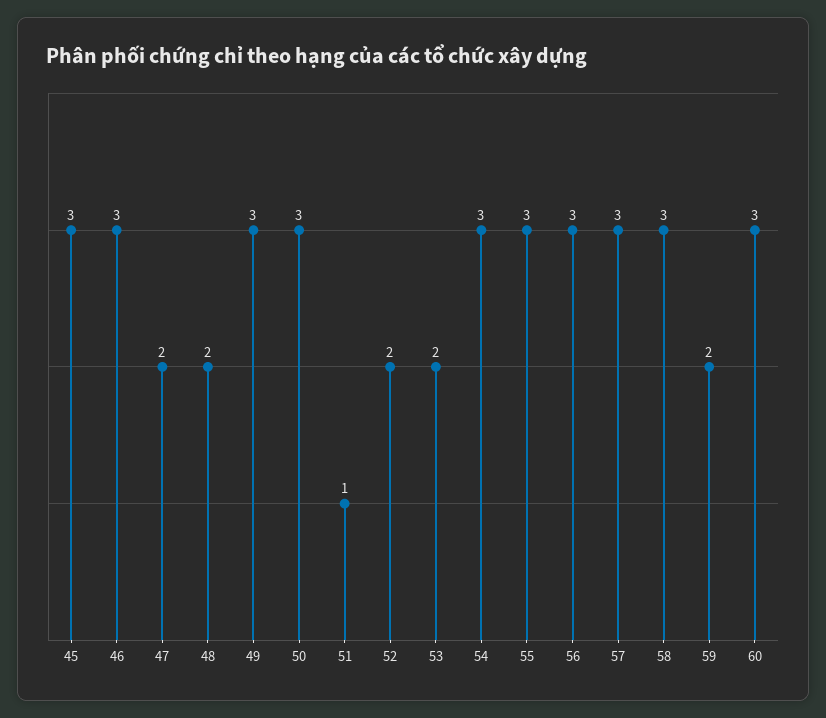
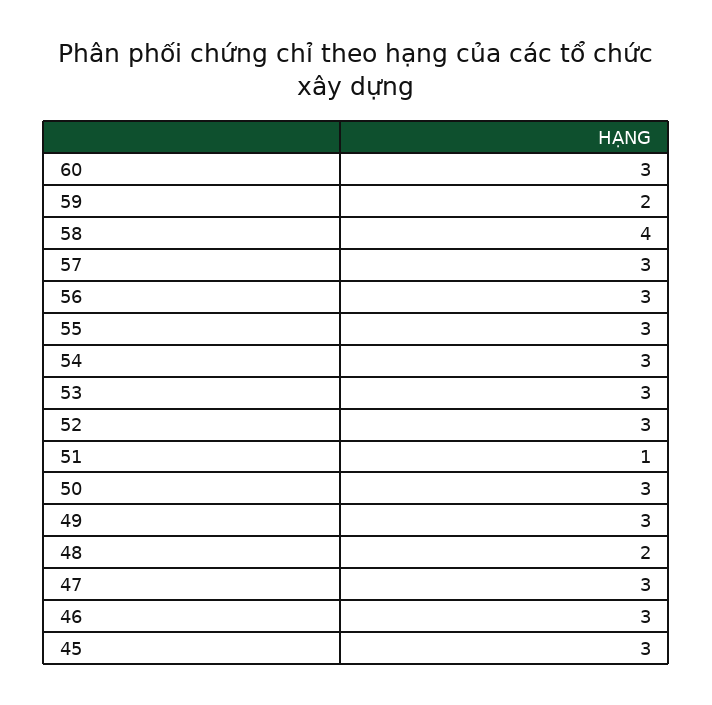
47: 2 -> 3
52: 2 -> 3
53: 2 -> 3
58: 3 -> 4

